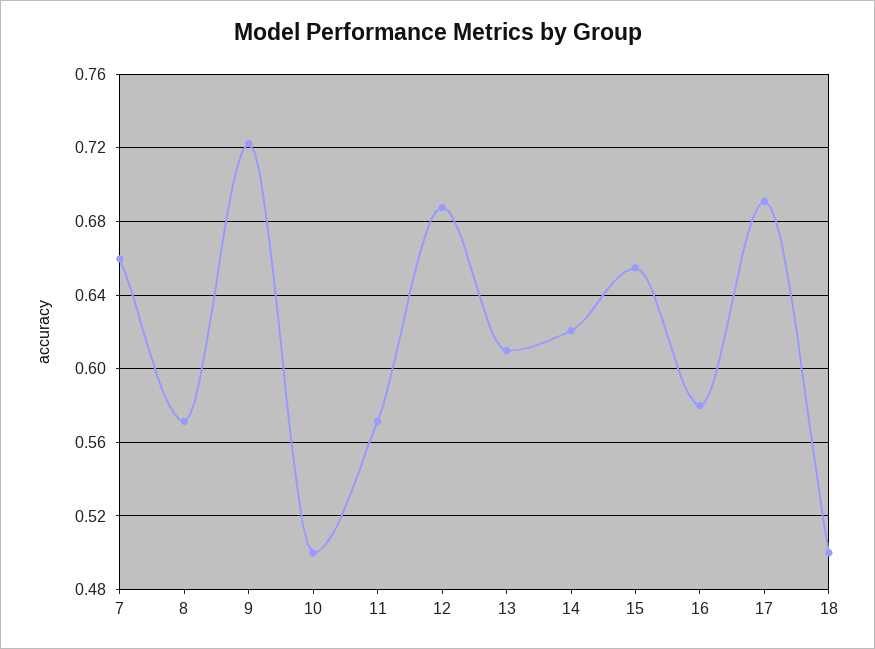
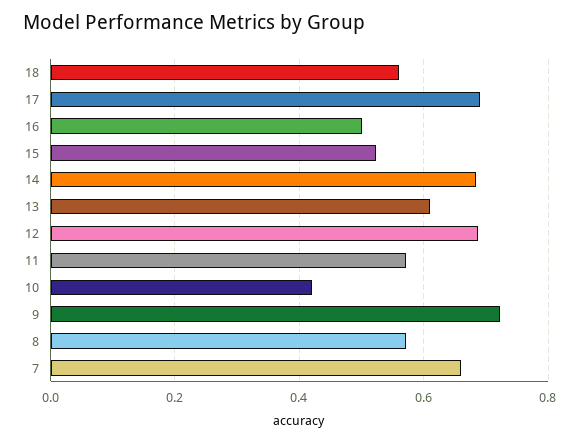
10: 0.5 -> 0.42
14: 0.62 -> 0.68
15: 0.655 -> 0.52
16: 0.58 -> 0.5
18: 0.5 -> 0.56

